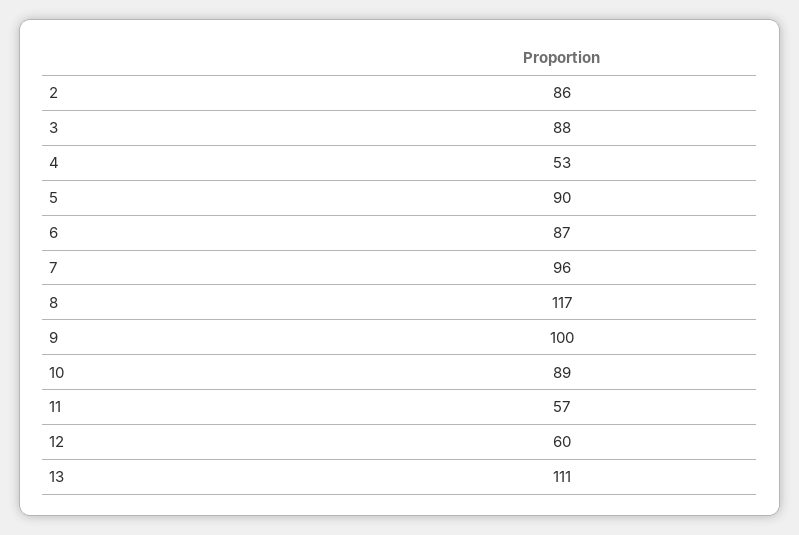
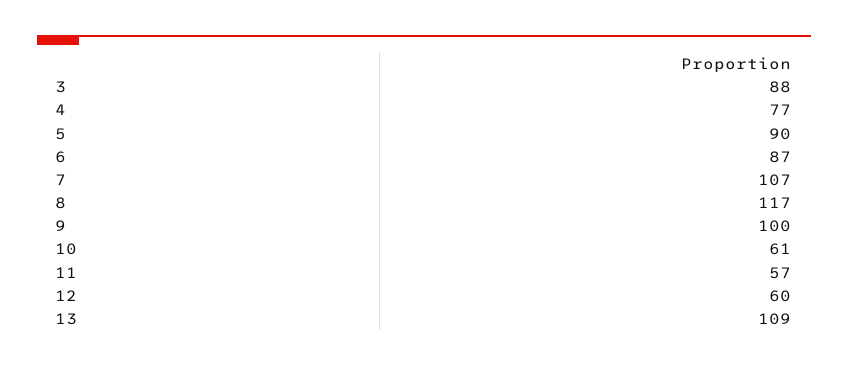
2: 86 -> none
4: 53 -> 77
7: 96 -> 107
10: 89 -> 61
13: 111 -> 109

